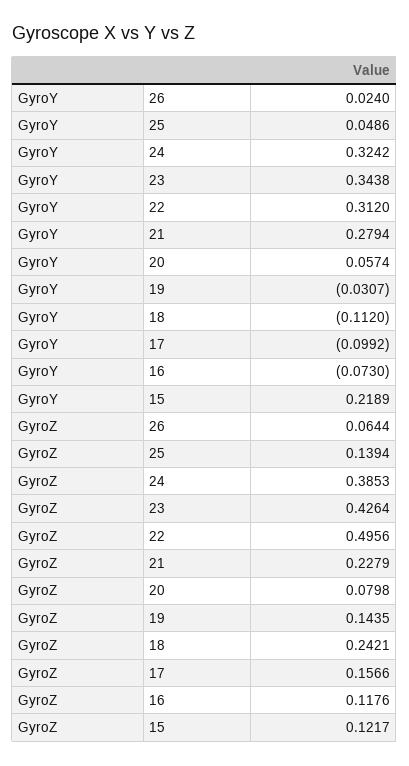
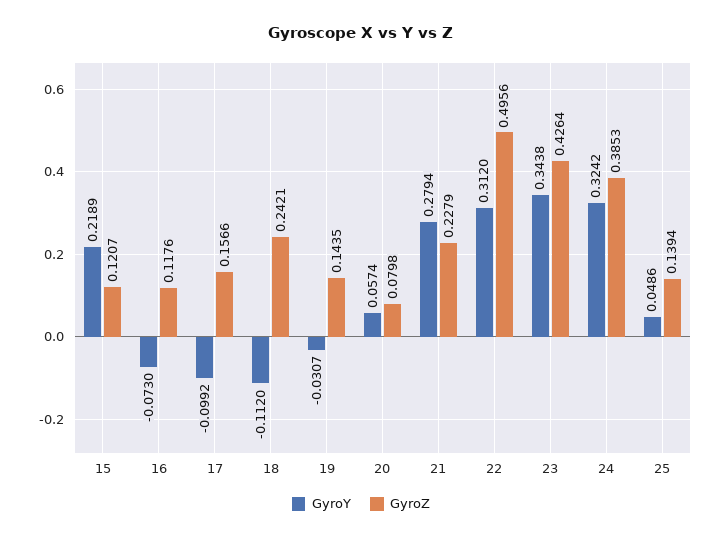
GyroY, 26: 0.024 -> none
GyroZ, 26: 0.0644 -> none
GyroZ, 15: 0.1217 -> 0.1207

